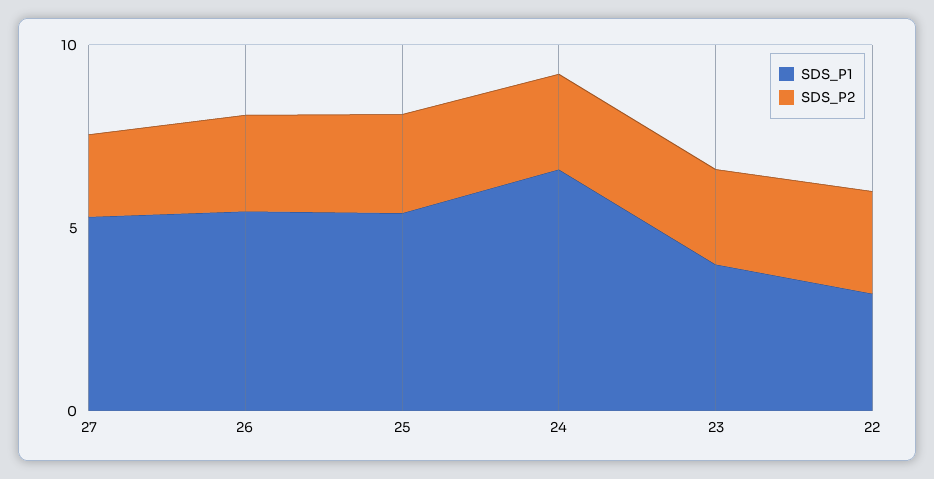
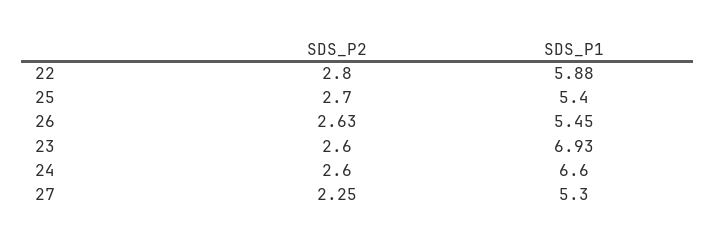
SDS_P1, 23: 4 -> 6.93
SDS_P1, 22: 3 -> 5.88

